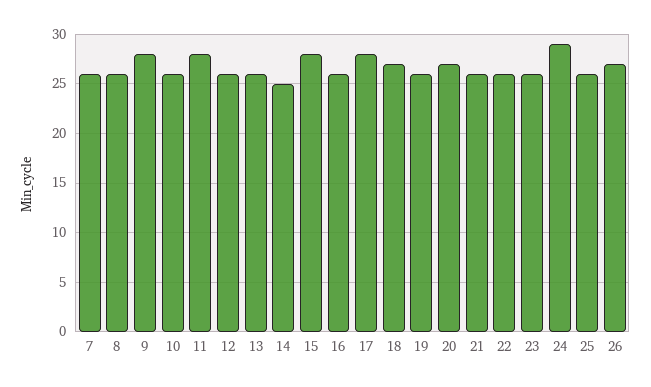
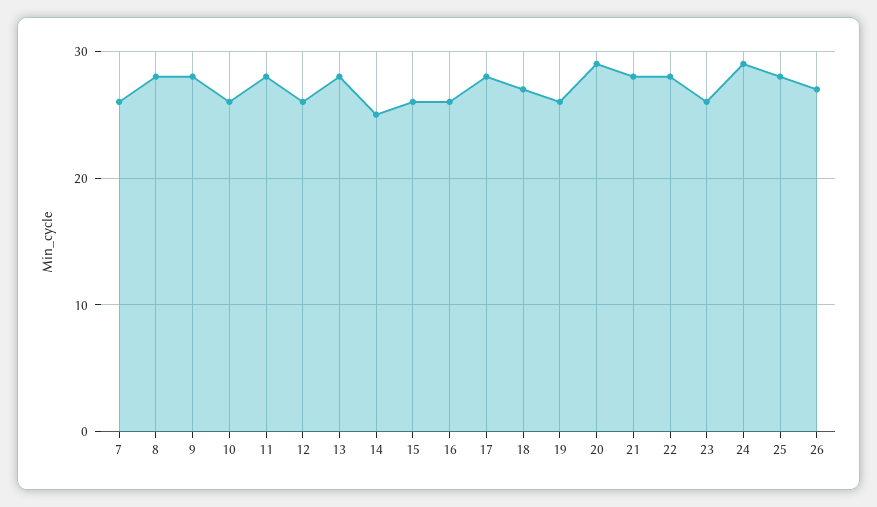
8: 26 -> 28
13: 26 -> 28
15: 28 -> 26
20: 27 -> 29
21: 26 -> 28
22: 26 -> 28
25: 26 -> 28

